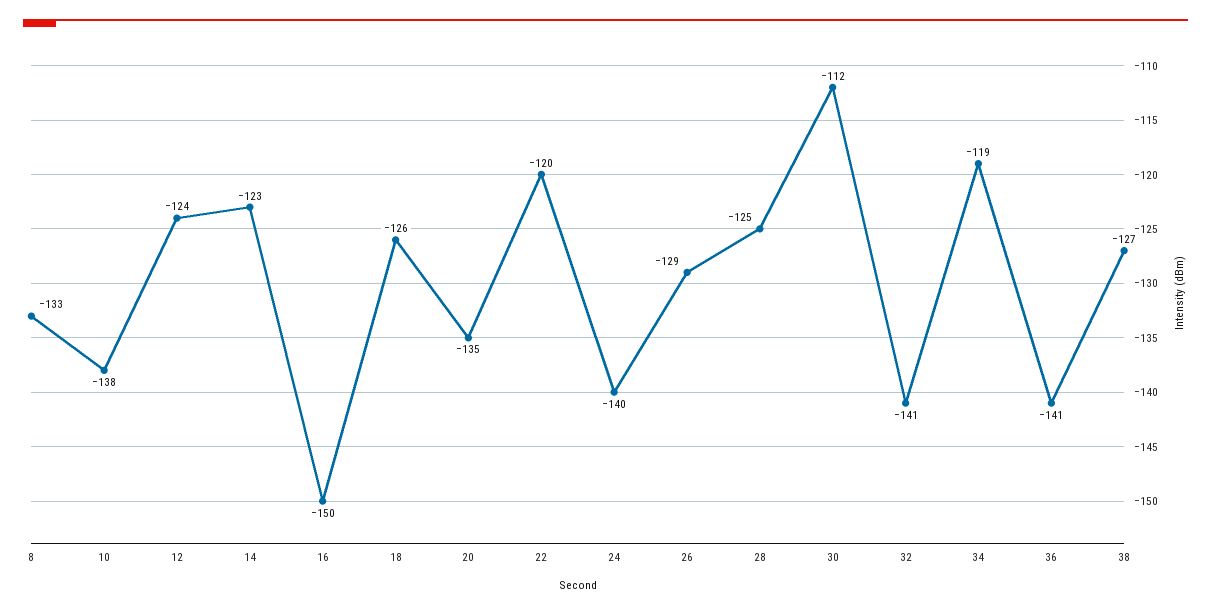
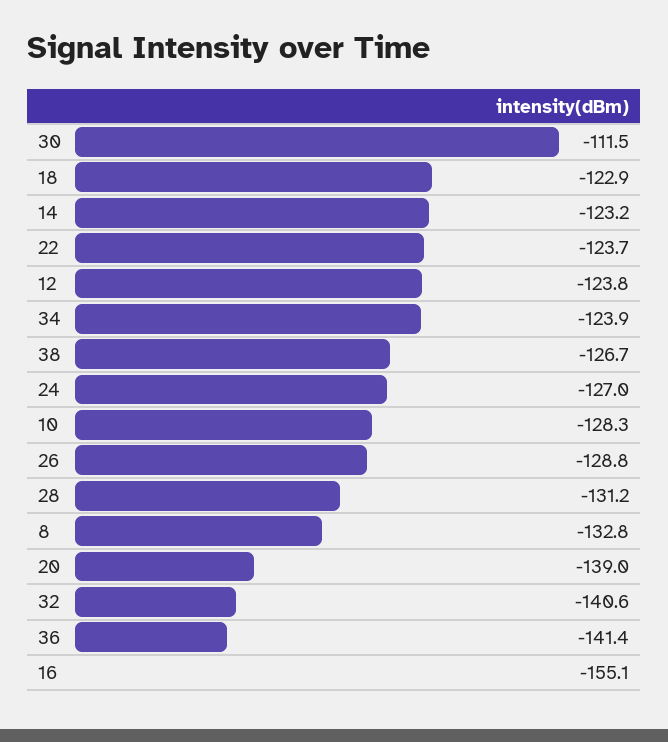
10: -138 -> -128.3
16: -150 -> -155.1
18: -126 -> -122.9
20: -135 -> -139
22: -120 -> -123.7
24: -140 -> -127
28: -125 -> -131.2
34: -119 -> -123.9

